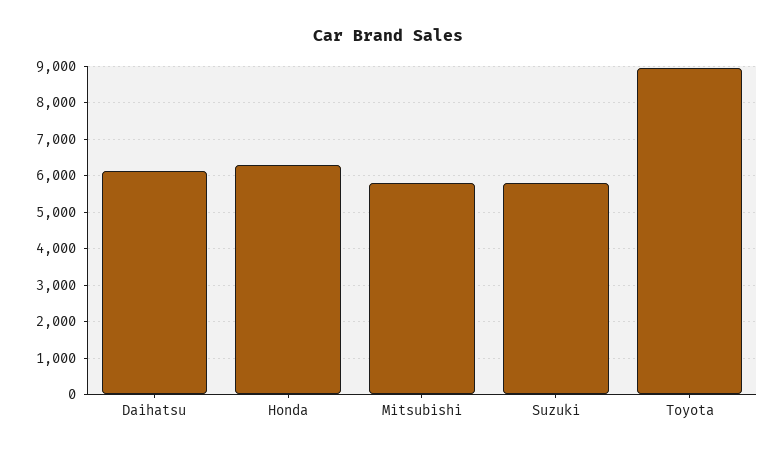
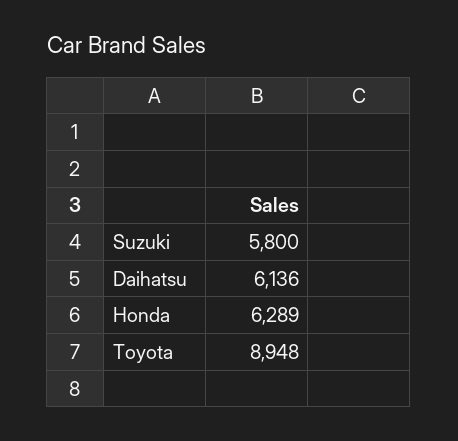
Mitsubishi: 5800 -> none

